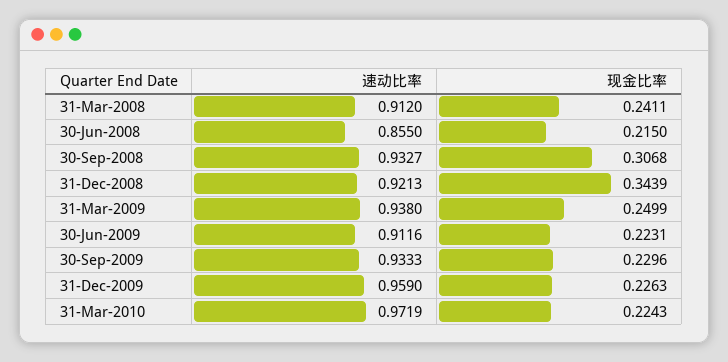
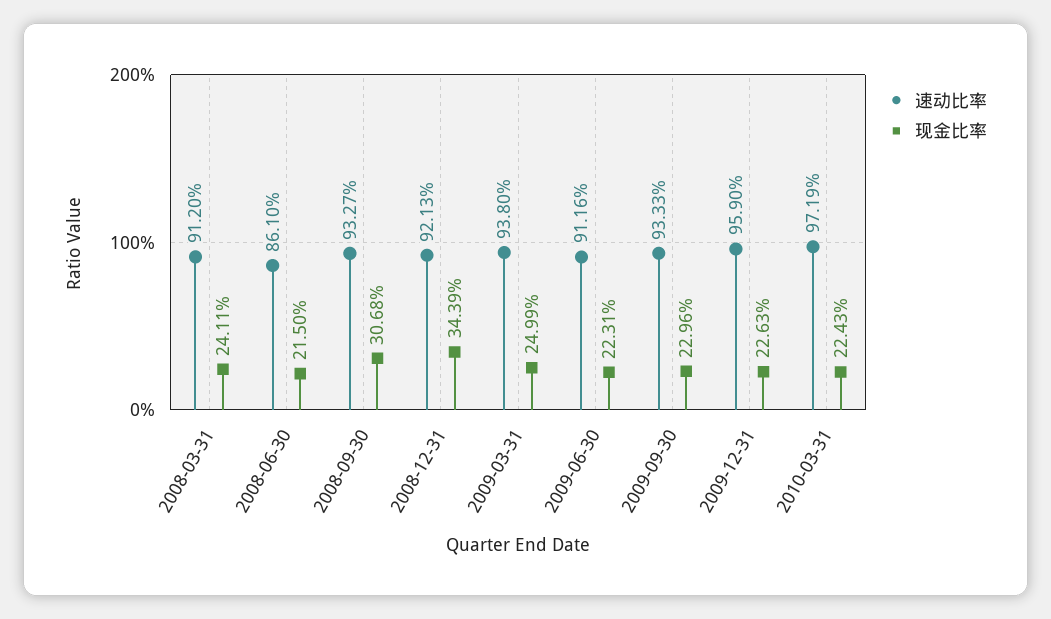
速动比率, 30-Jun-2008: 0.855 -> 0.861

